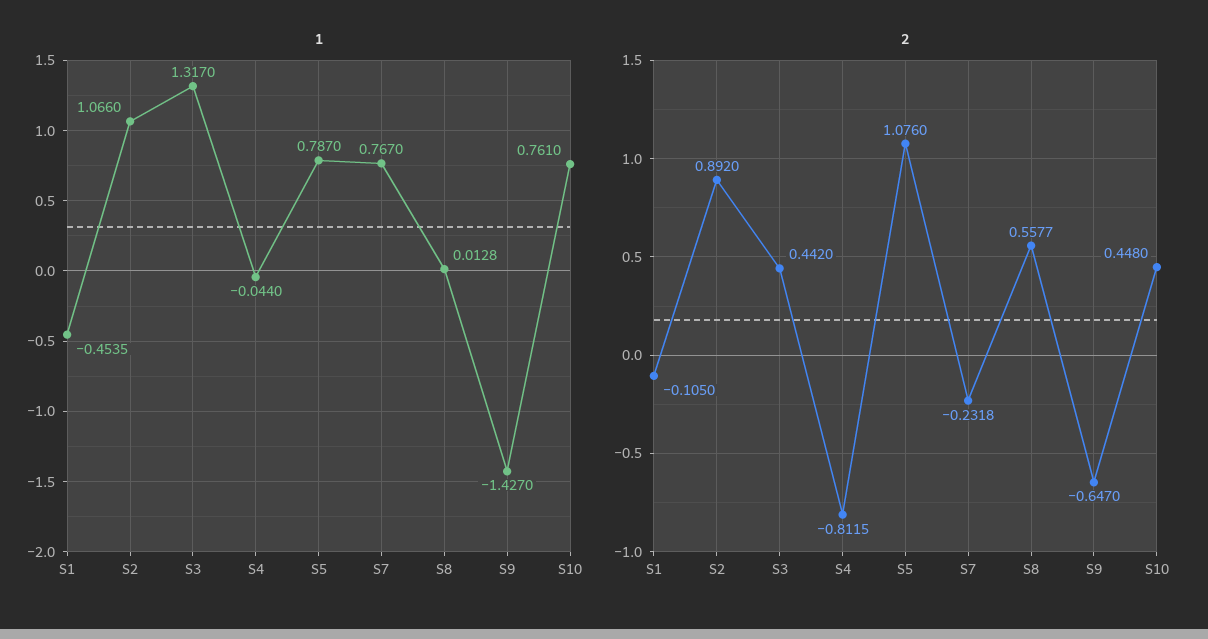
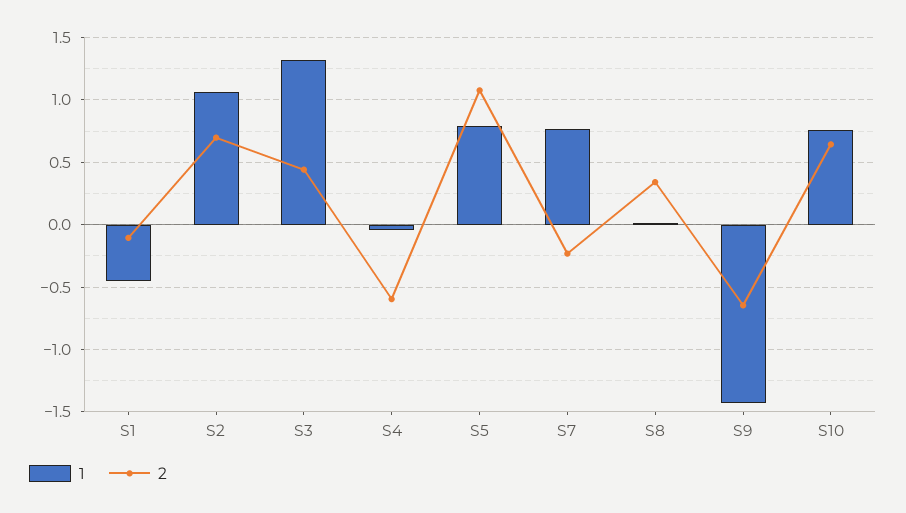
2, S2: 0.892 -> 0.7
2, S4: -0.8115 -> -0.6
2, S8: 0.5577 -> 0.35
2, S10: 0.448 -> 0.65

